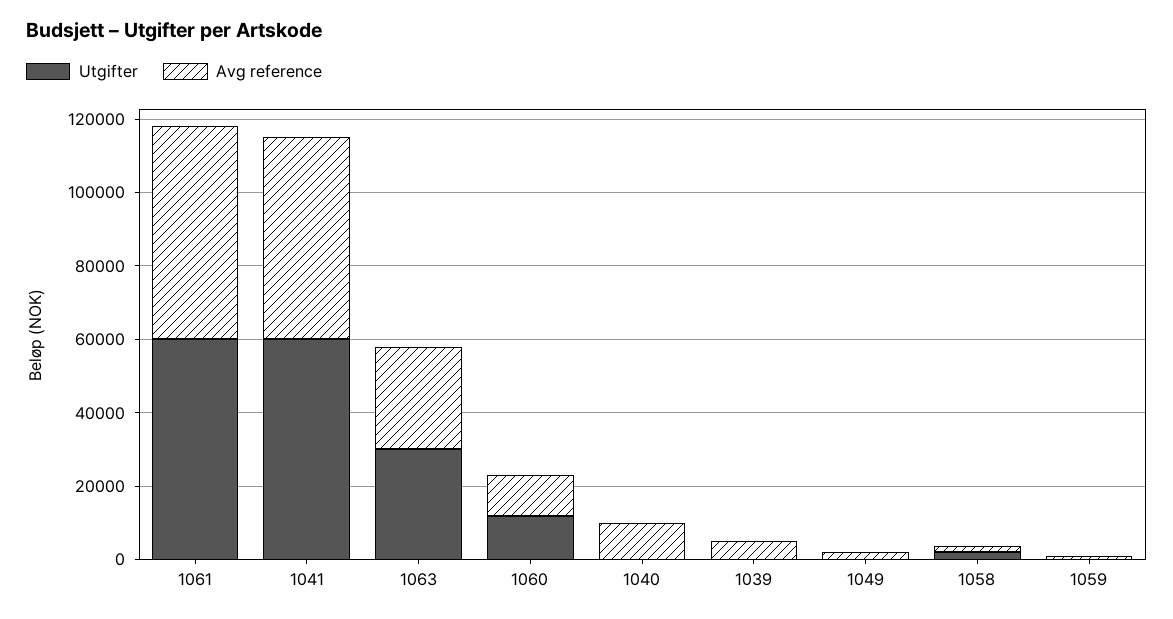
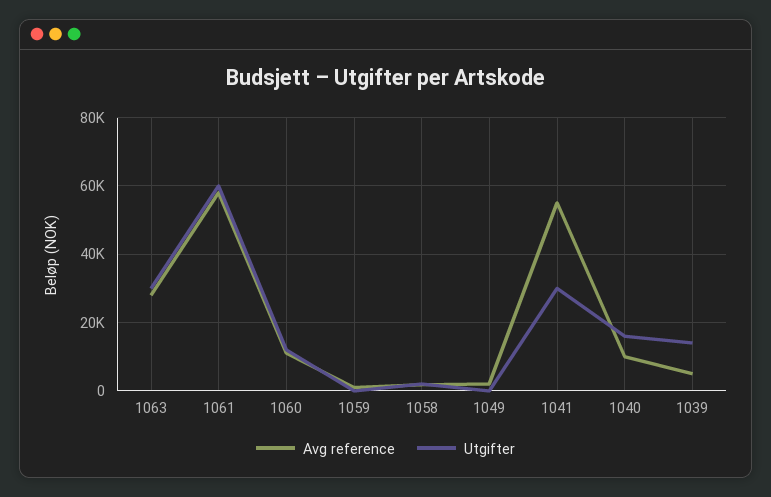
Utgifter, 1041: 60000 -> 30000
Utgifter, 1040: 0 -> 16000
Utgifter, 1039: 0 -> 14000

